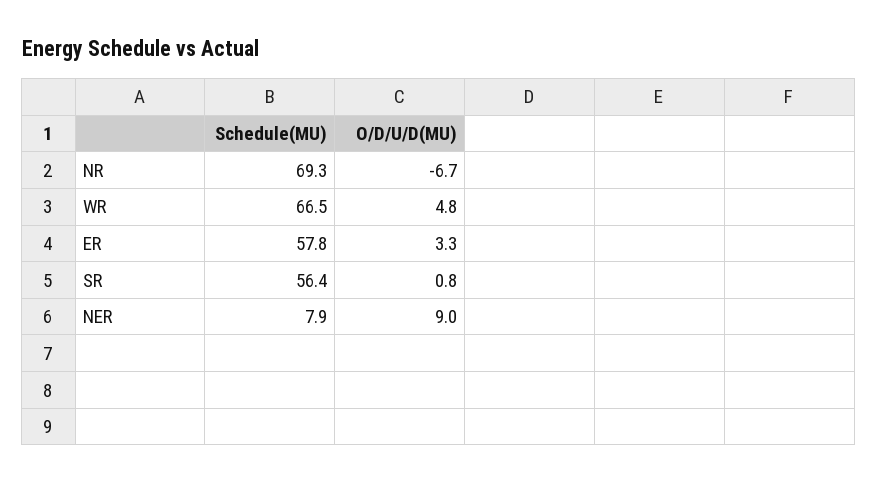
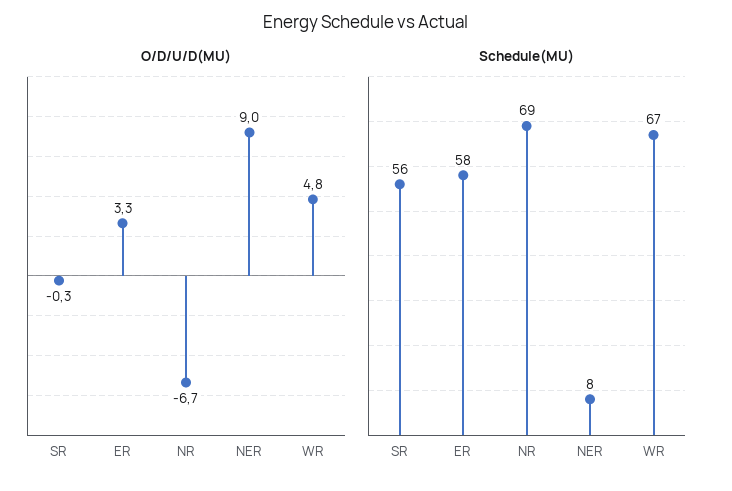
O/D/U/D(MU), SR: 0.8 -> -0.3

